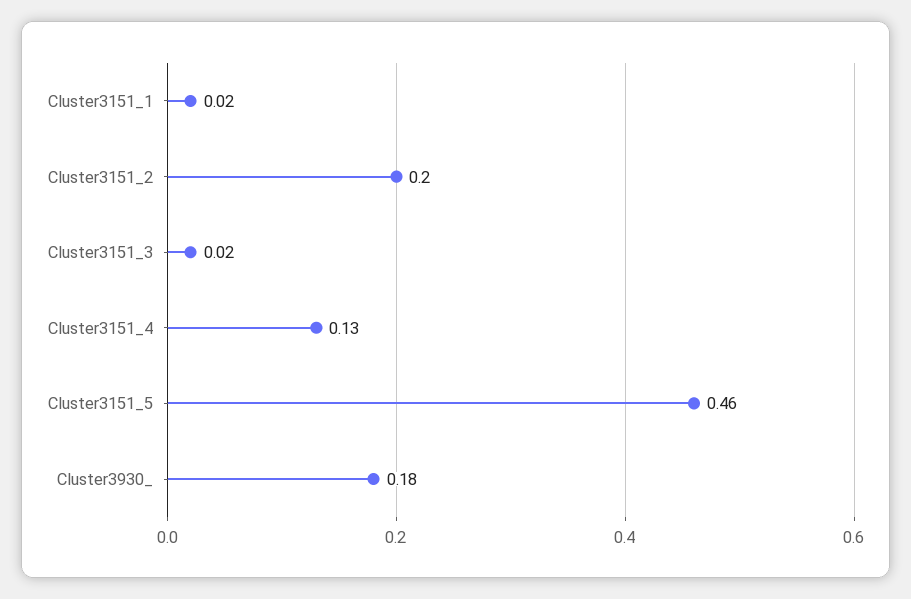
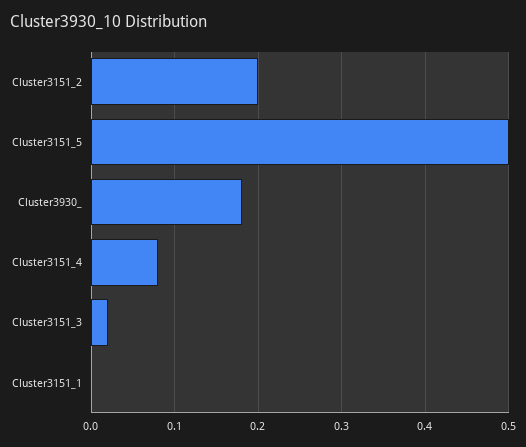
Cluster3151_1: 0.02 -> 0
Cluster3151_4: 0.13 -> 0.08
Cluster3151_5: 0.46 -> 0.5

